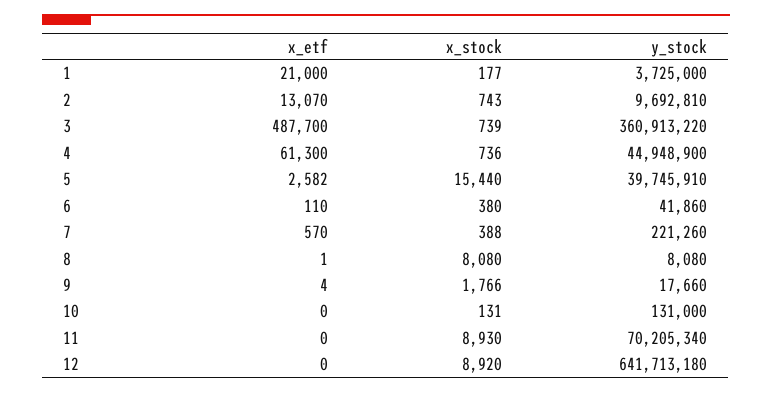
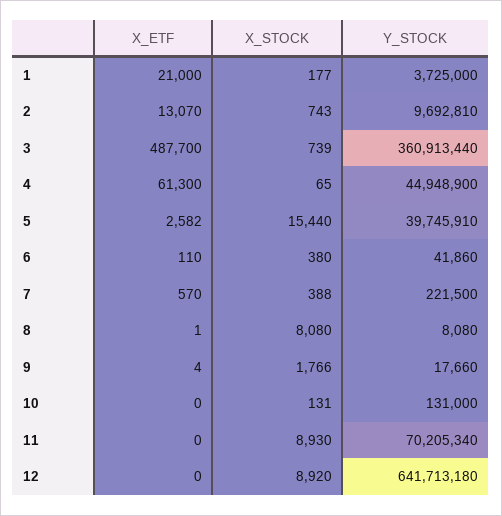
y_stock, 3: 360913220 -> 360913440
x_stock, 4: 736 -> 65
y_stock, 7: 221260 -> 221500

